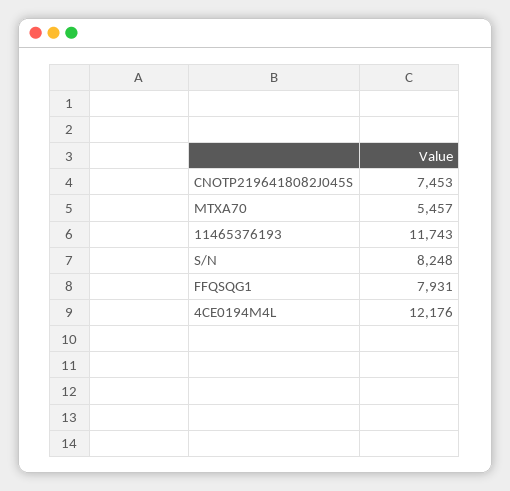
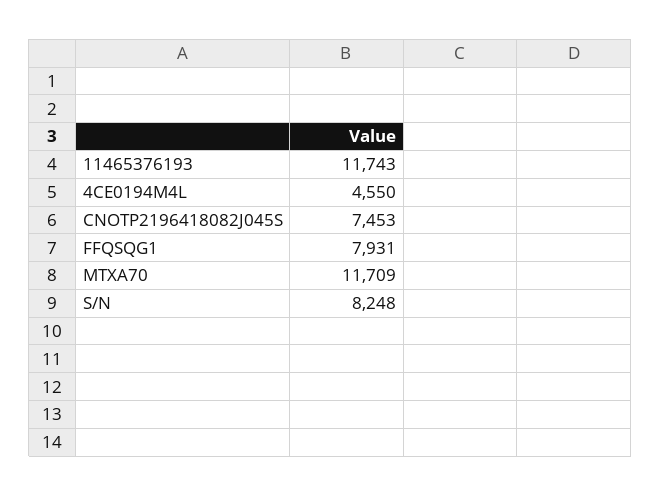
MTXA70: 5457 -> 11709
4CE0194M4L: 12176 -> 4550

